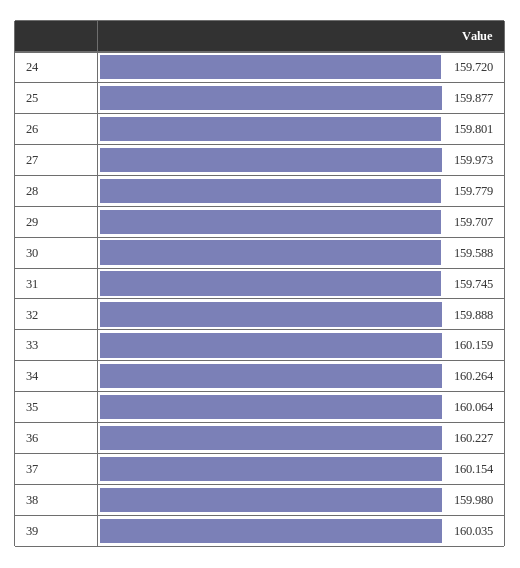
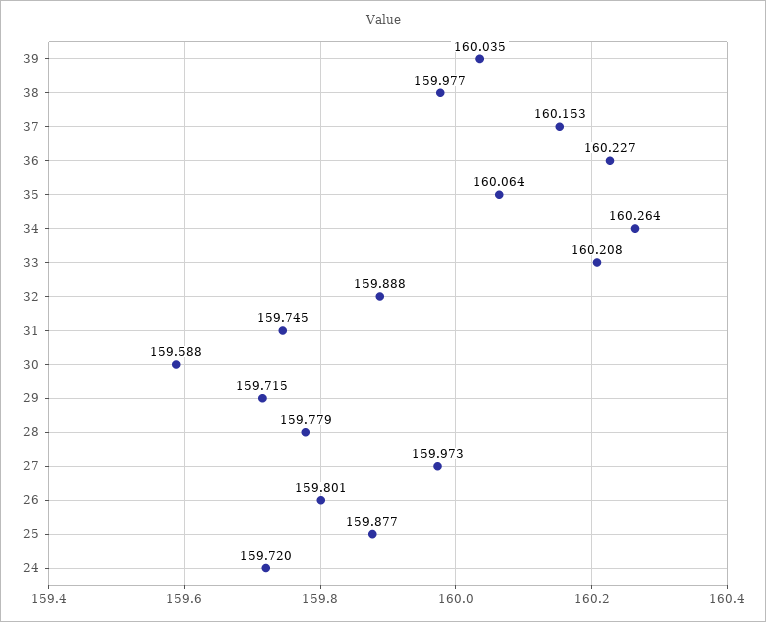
29: 159.707 -> 159.715
33: 160.159 -> 160.208
37: 160.154 -> 160.153
38: 159.98 -> 159.977

